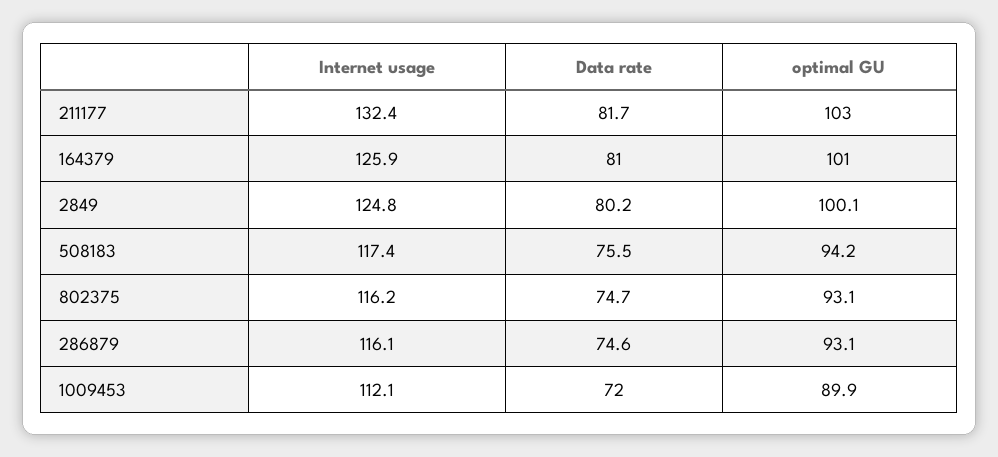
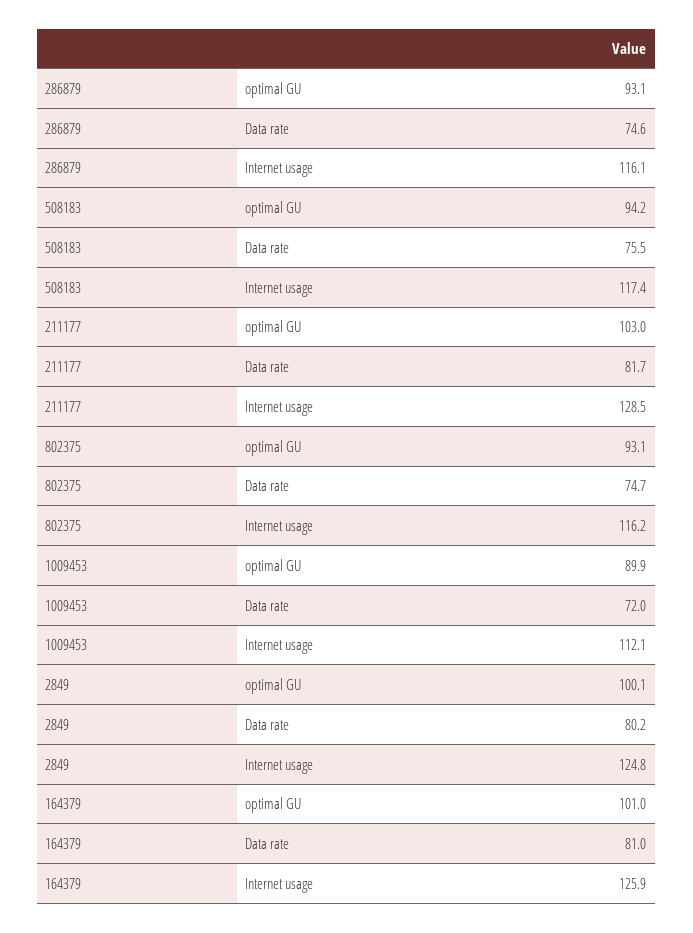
Internet usage, 211177: 132.4 -> 128.5

